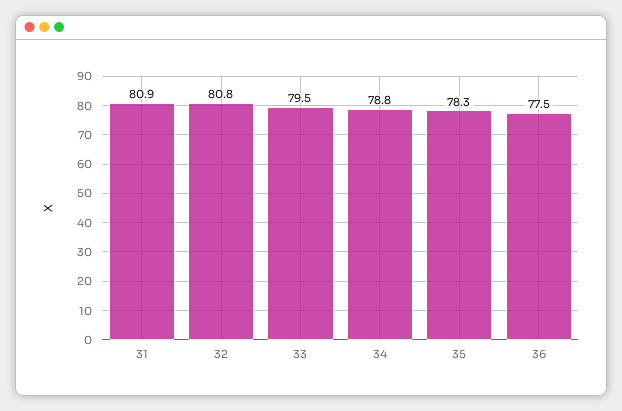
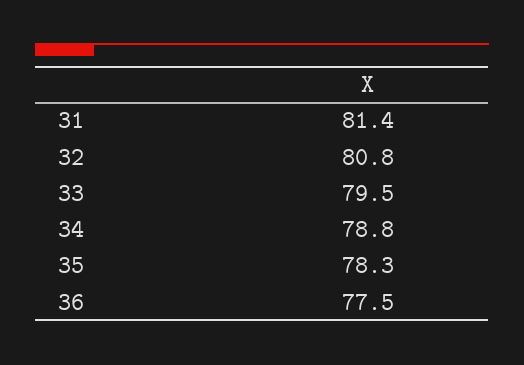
31: 80.9 -> 81.4

